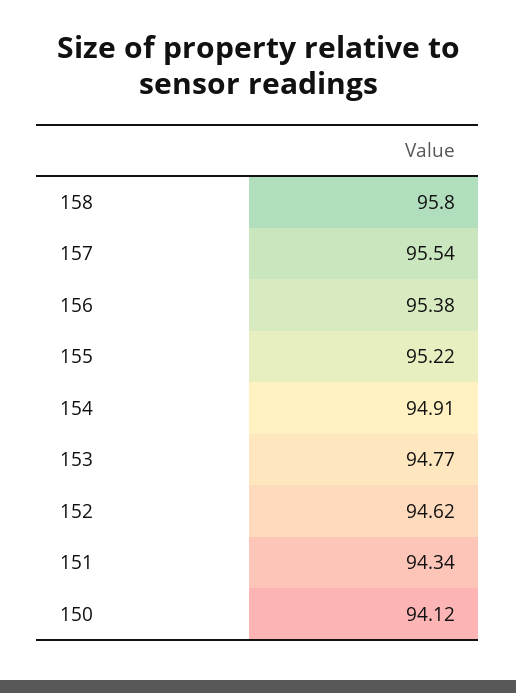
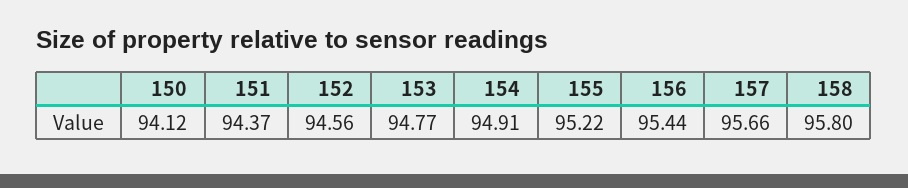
157: 95.54 -> 95.66
156: 95.38 -> 95.44
152: 94.62 -> 94.56
151: 94.34 -> 94.37

